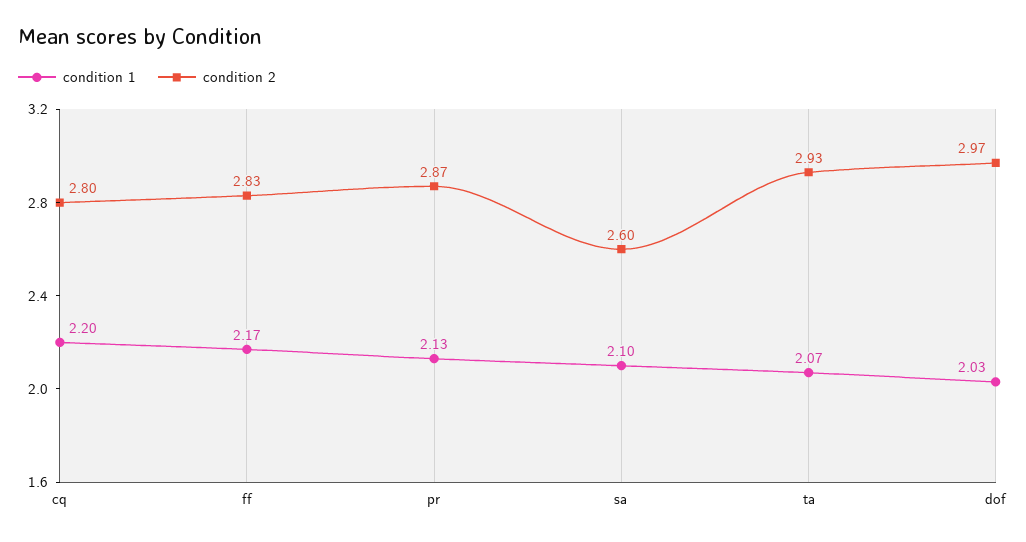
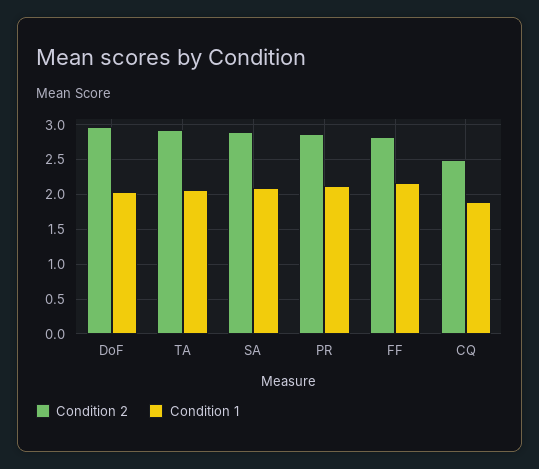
condition 1, cq: 2.2 -> 1.9
condition 2, cq: 2.8 -> 2.5
condition 2, sa: 2.6 -> 2.9

